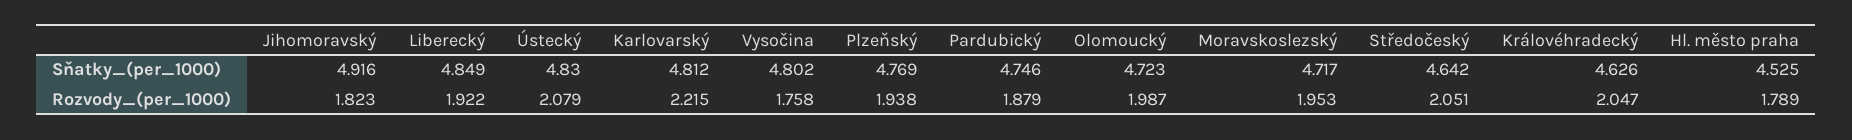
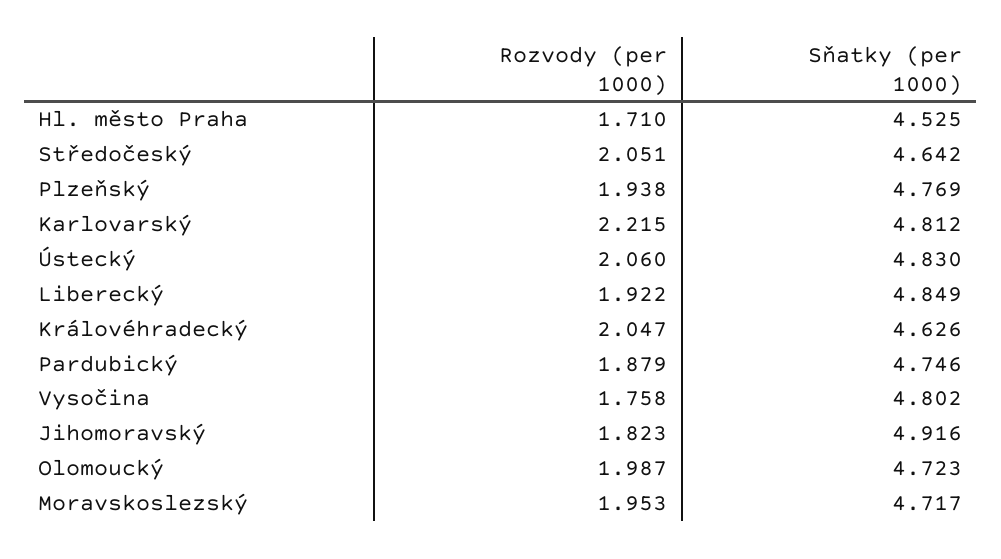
Ústecký, Rozvody_(per_1000): 2.079 -> 2.06
Hl. město praha, Rozvody_(per_1000): 1.789 -> 1.71

